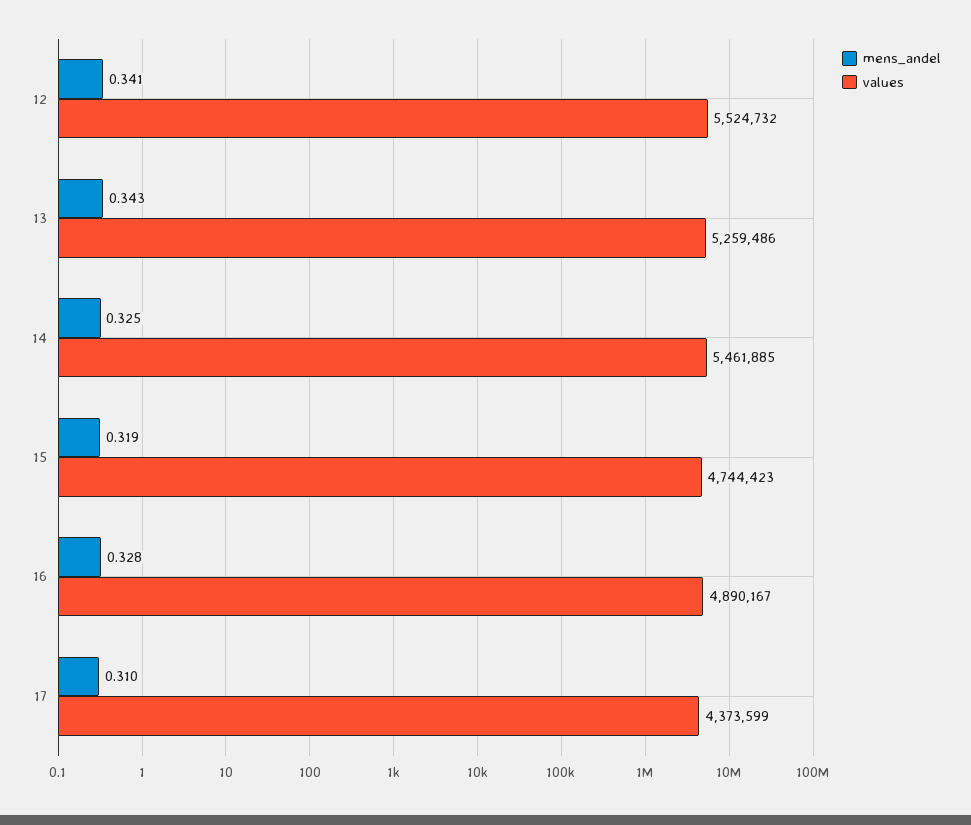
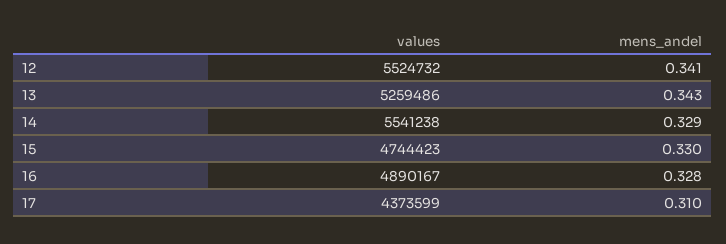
mens_andel, 14: 0.325 -> 0.329
values, 14: 5461885 -> 5541238
mens_andel, 15: 0.319 -> 0.33

